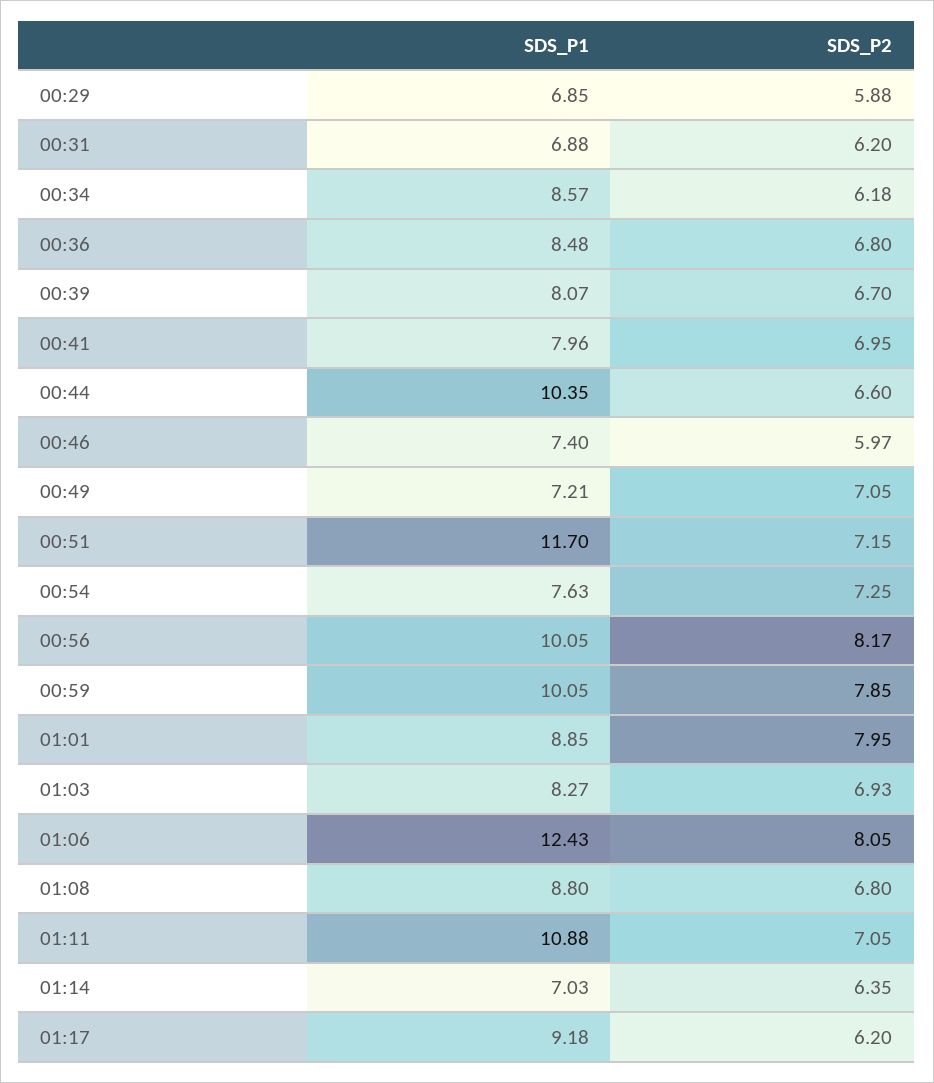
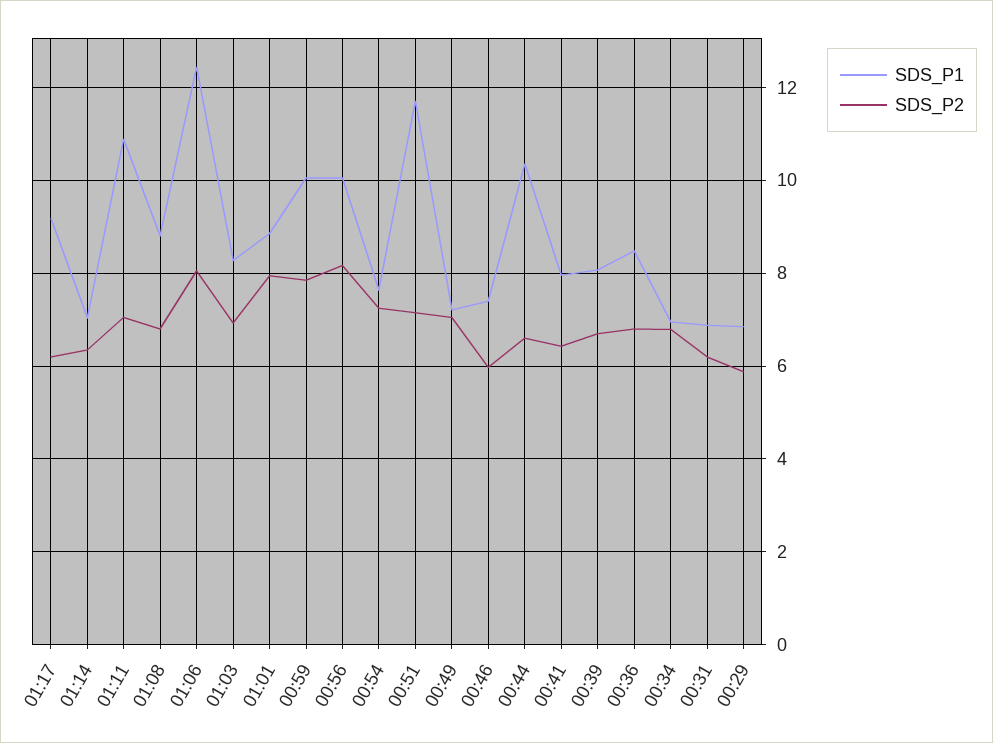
SDS_P1, 00:34: 8.57 -> 7
SDS_P2, 00:34: 6.18 -> 6.8
SDS_P2, 00:41: 6.95 -> 6.4

